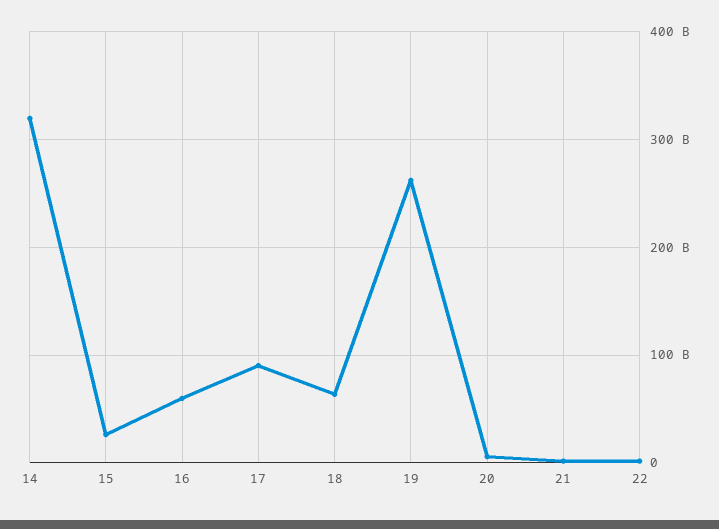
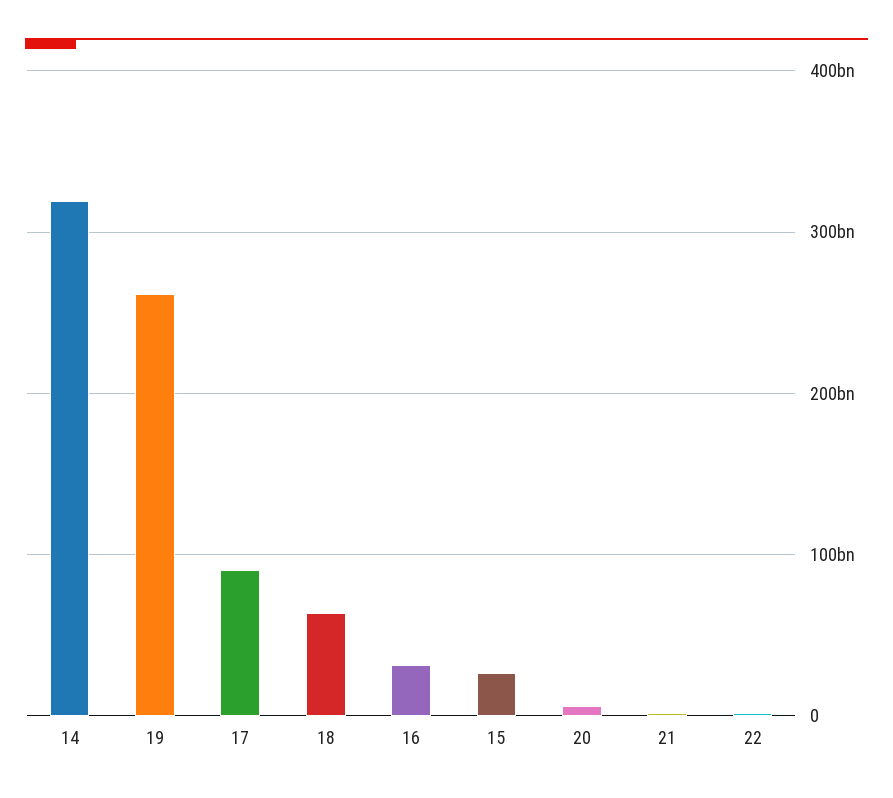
16: 60000000000 -> 30000000000

